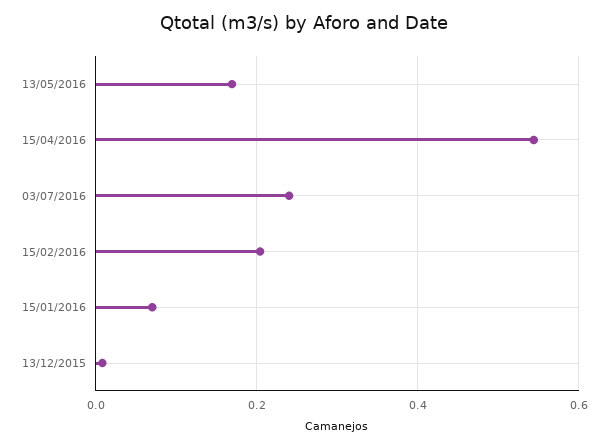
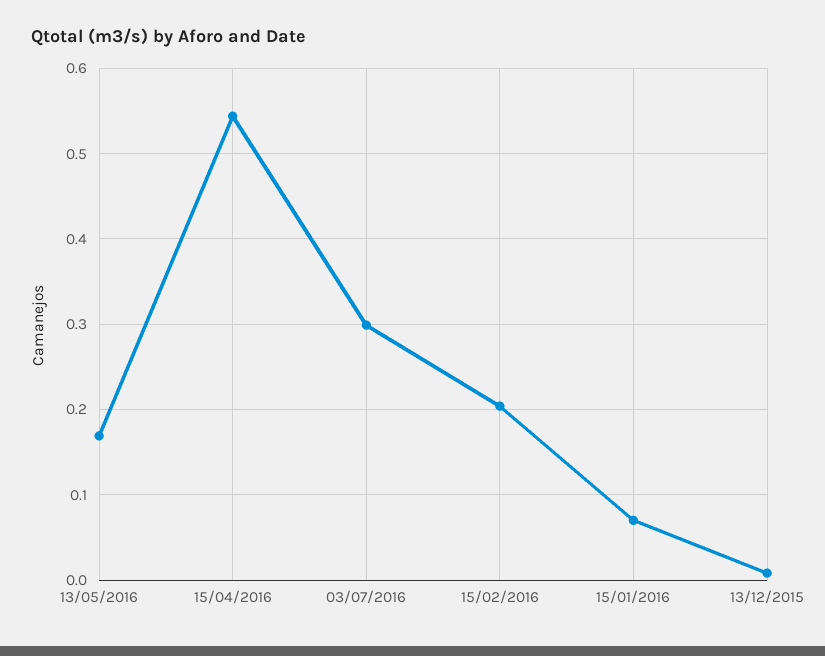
03/07/2016: 0.24 -> 0.3

